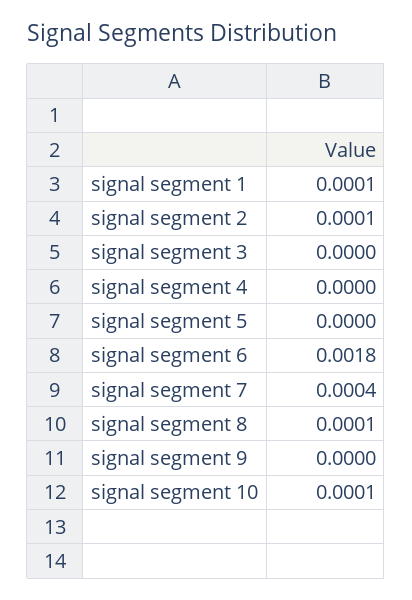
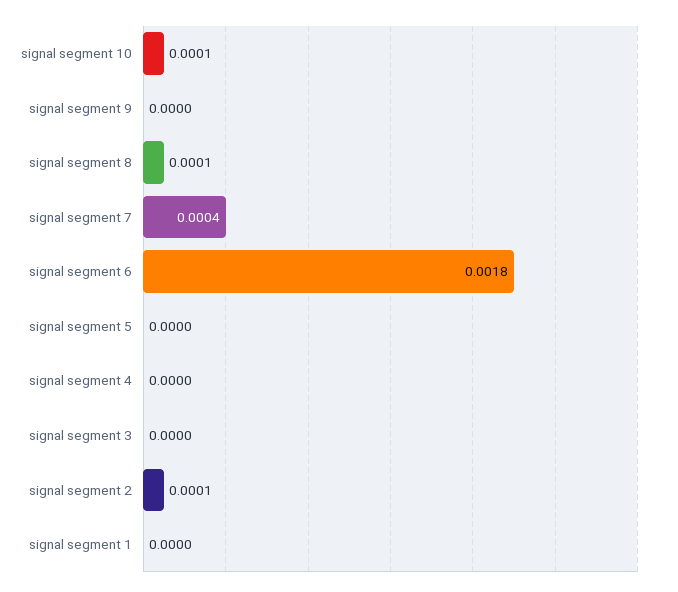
signal segment 1: 0.0001 -> 0

